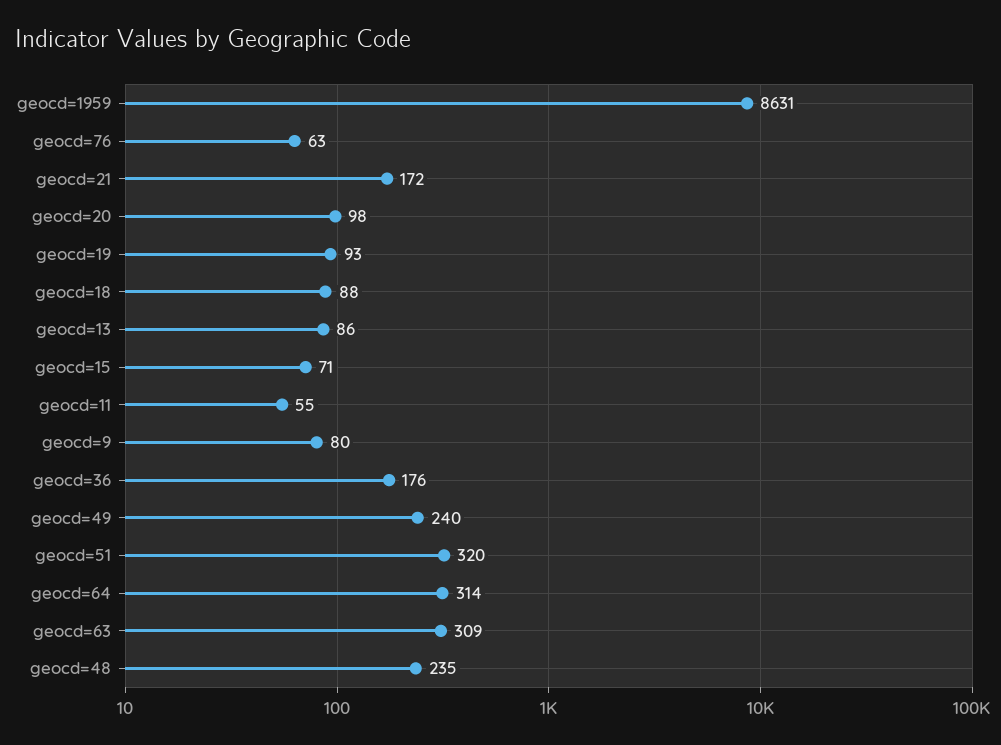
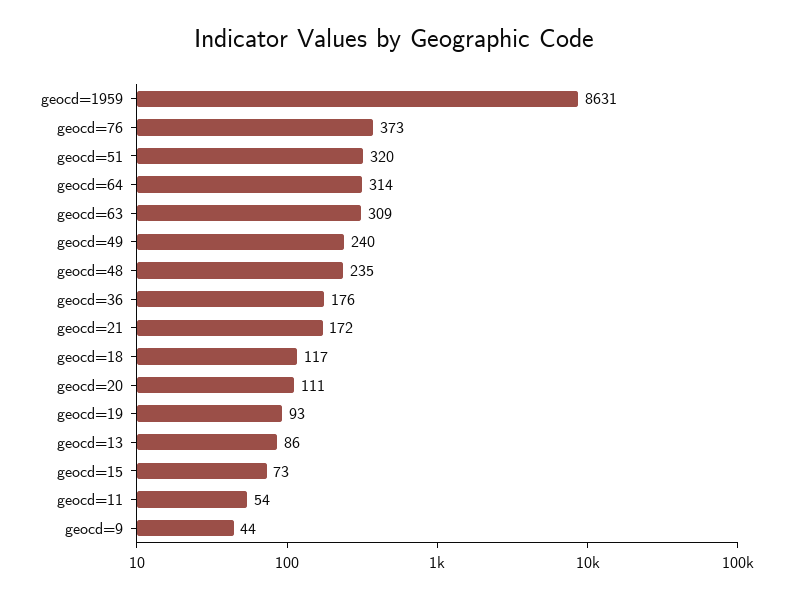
geocd=76: 63 -> 373
geocd=20: 98 -> 111
geocd=18: 88 -> 117
geocd=15: 71 -> 73
geocd=11: 55 -> 54
geocd=9: 80 -> 44

